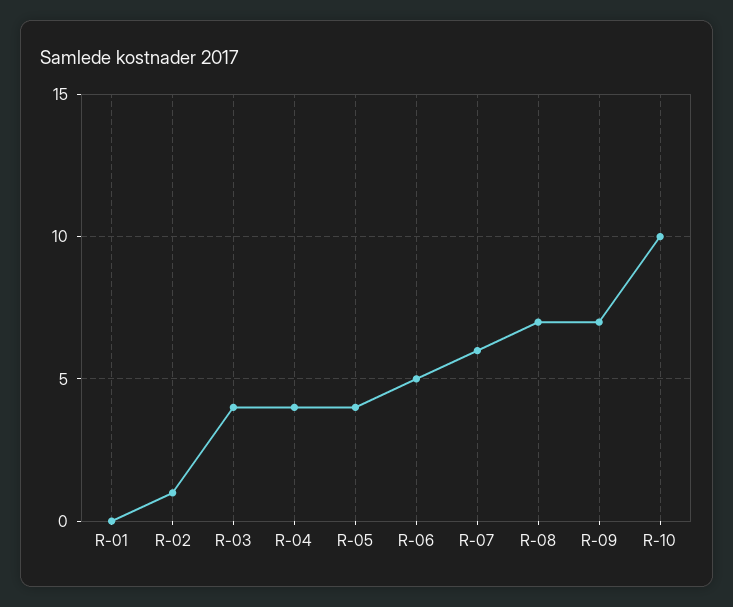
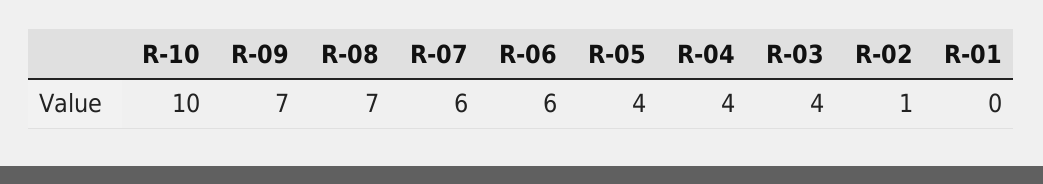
R-06: 5 -> 6

